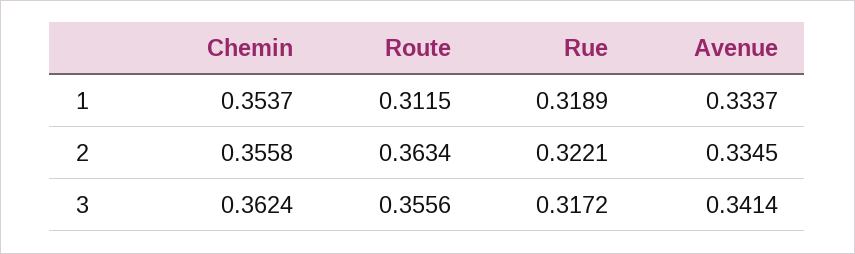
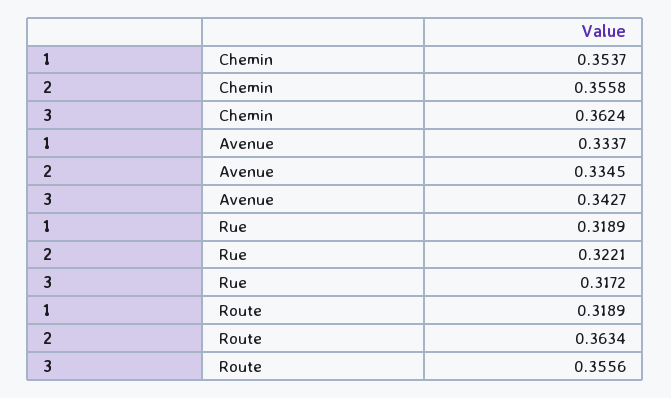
Route, 1: 0.3115 -> 0.3189
Avenue, 3: 0.3414 -> 0.3427

